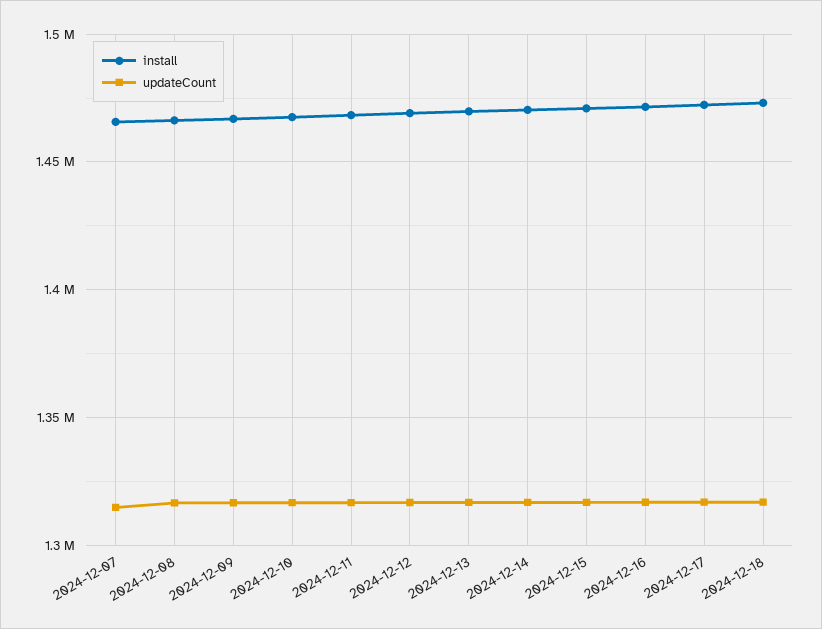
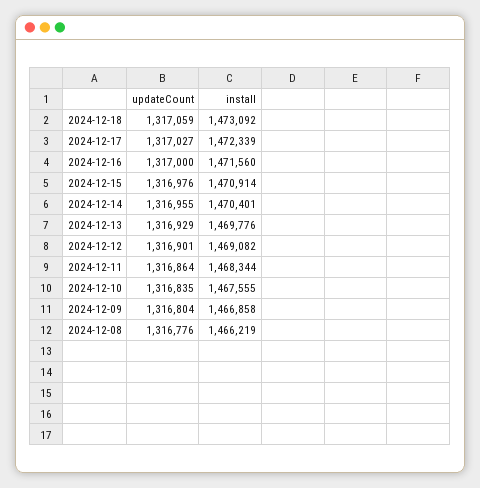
install, 2024-12-07: 1465000 -> none
updateCount, 2024-12-07: 1315000 -> none

